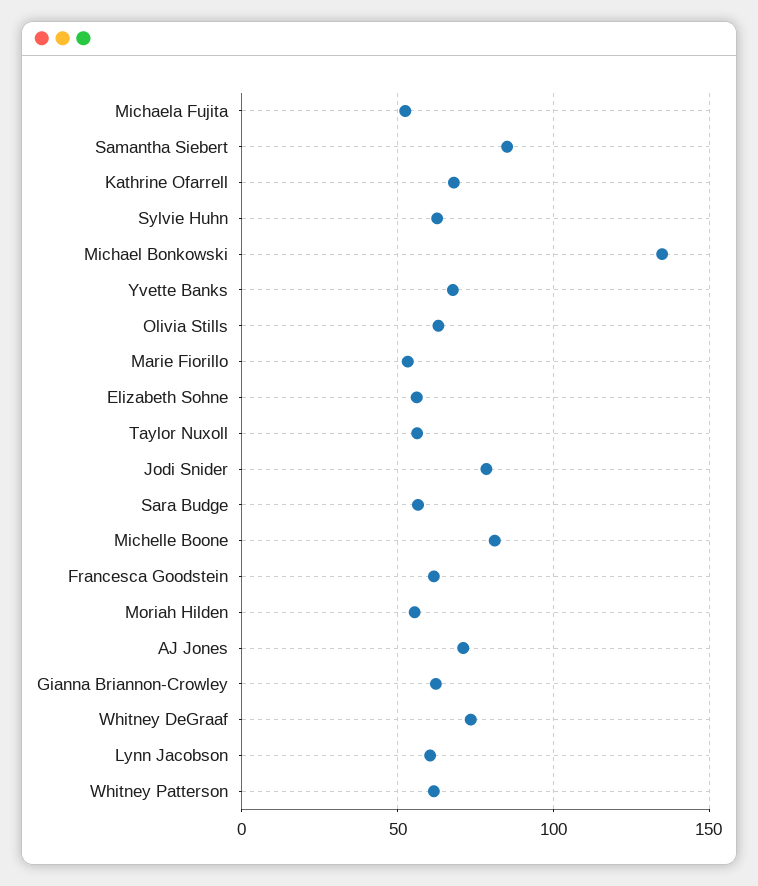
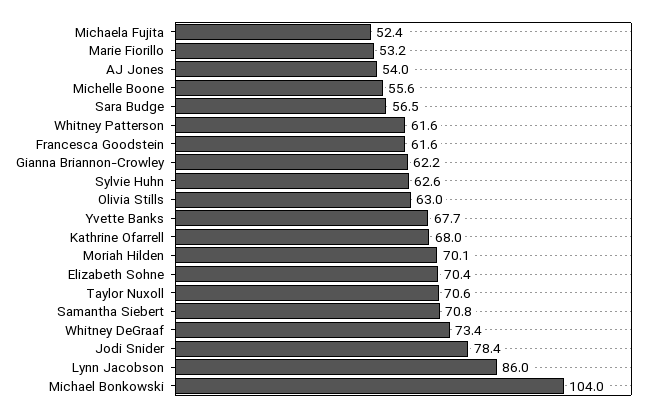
Samantha Siebert: 85 -> 70.8
Michael Bonkowski: 135 -> 104
Elizabeth Sohne: 55 -> 70.4
Taylor Nuxoll: 55 -> 70.6
Michelle Boone: 80 -> 55.6
Moriah Hilden: 55 -> 70.1
AJ Jones: 70 -> 54
Lynn Jacobson: 60 -> 86

